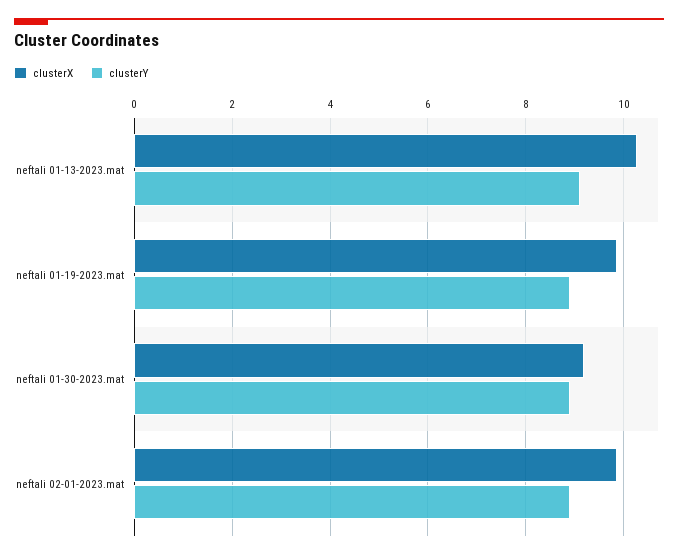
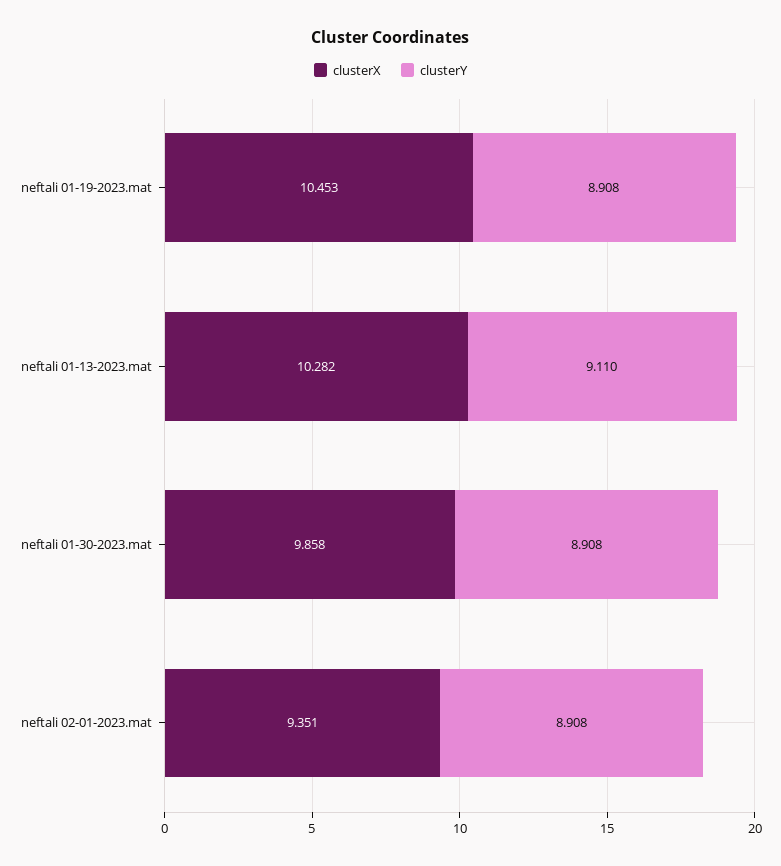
clusterX, neftali 01-19-2023.mat: 9.8 -> 10.453
clusterX, neftali 01-30-2023.mat: 9.2 -> 9.858
clusterX, neftali 02-01-2023.mat: 9.8 -> 9.351

